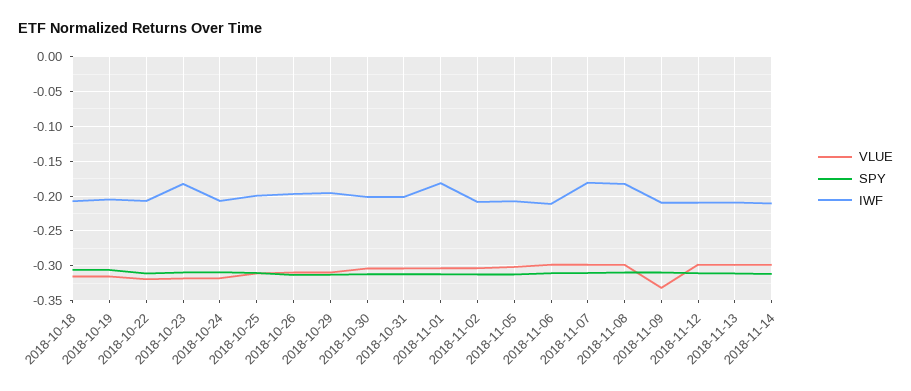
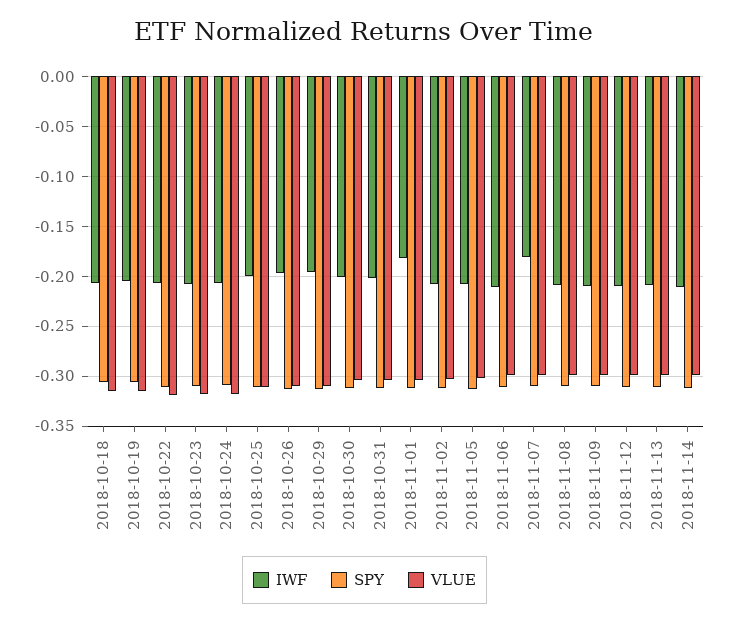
IWF, 2018-10-23: -0.18 -> -0.21
IWF, 2018-11-08: -0.18 -> -0.21
VLUE, 2018-11-09: -0.33 -> -0.3

